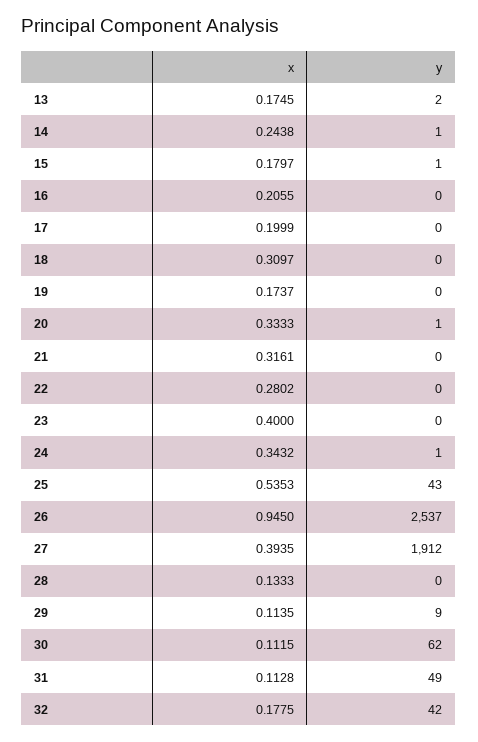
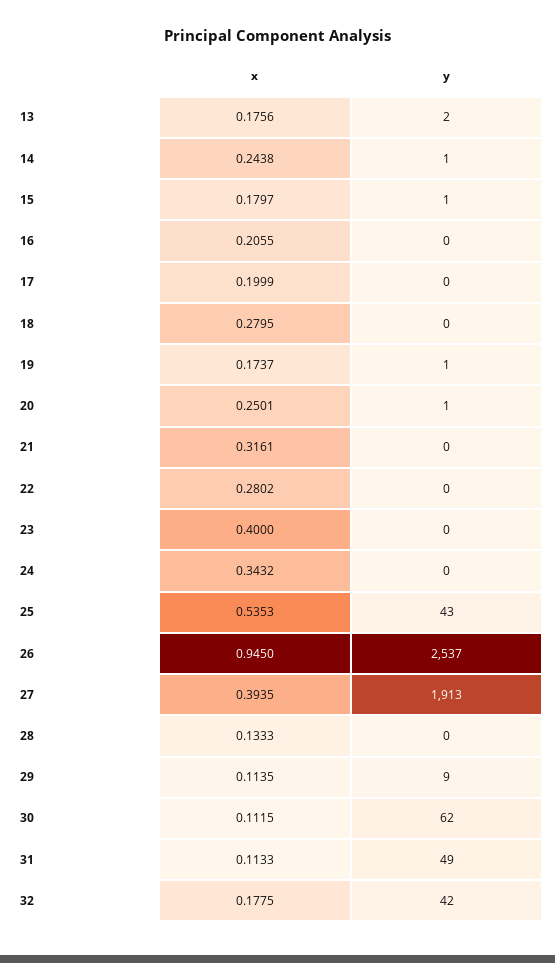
x, 13: 0.1745 -> 0.1756
x, 18: 0.3097 -> 0.2795
y, 19: 0 -> 1
x, 20: 0.3333 -> 0.2501
y, 24: 1 -> 0
y, 27: 1912 -> 1913
x, 31: 0.1128 -> 0.1133

